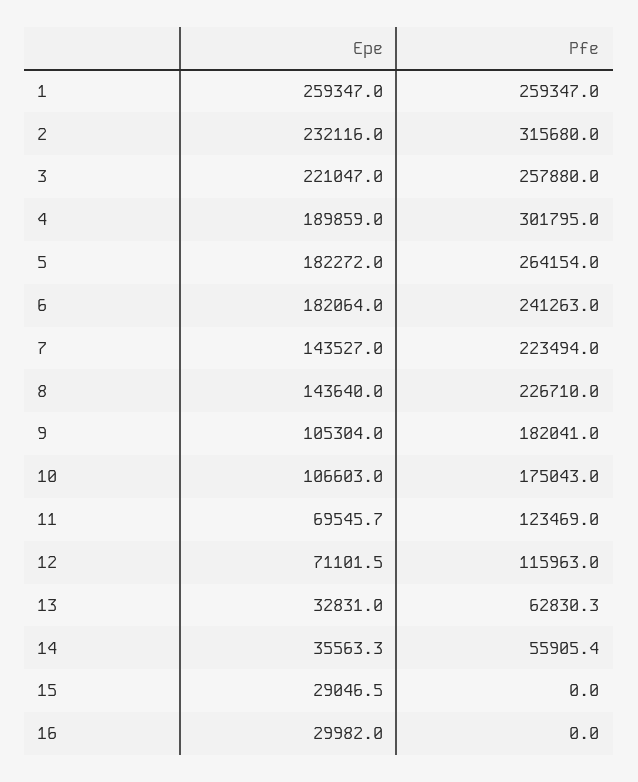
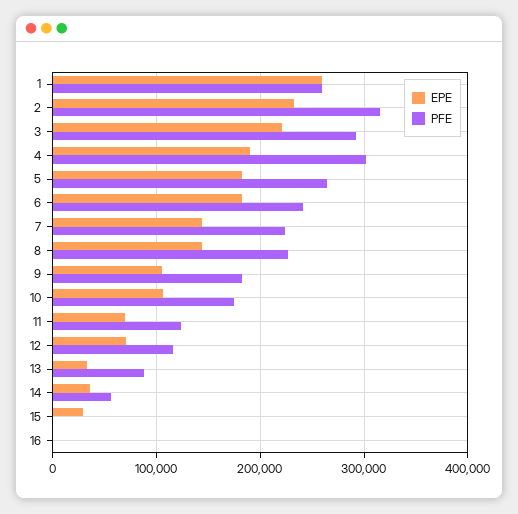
Pfe, 3: 257880 -> 290000
Pfe, 13: 62830.3 -> 90000
Epe, 16: 29982 -> 0

